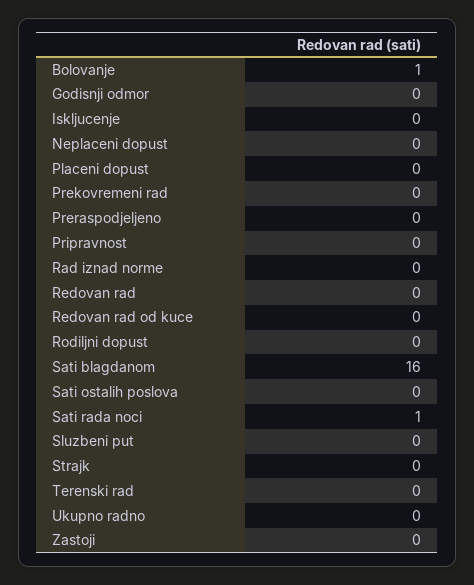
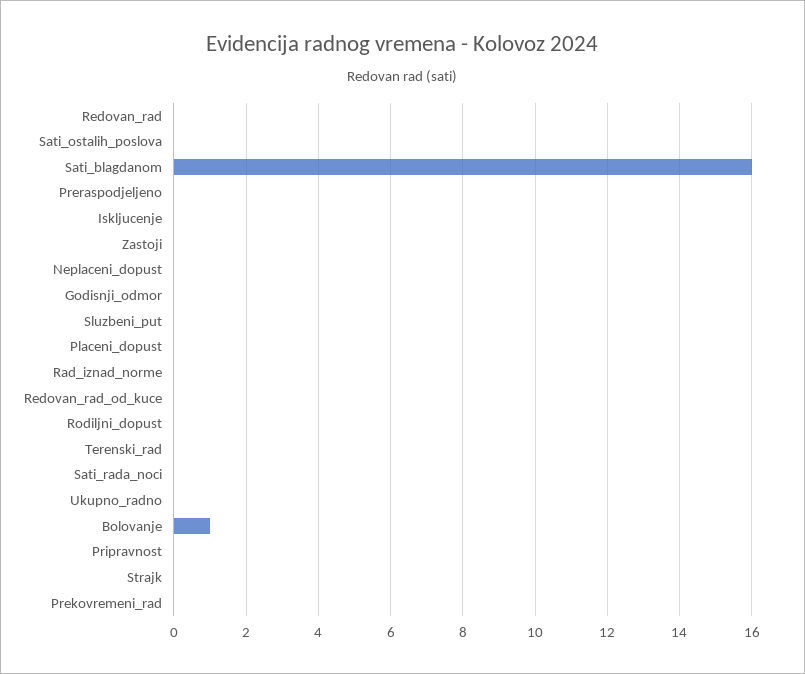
Sati rada noci: 1 -> 0

